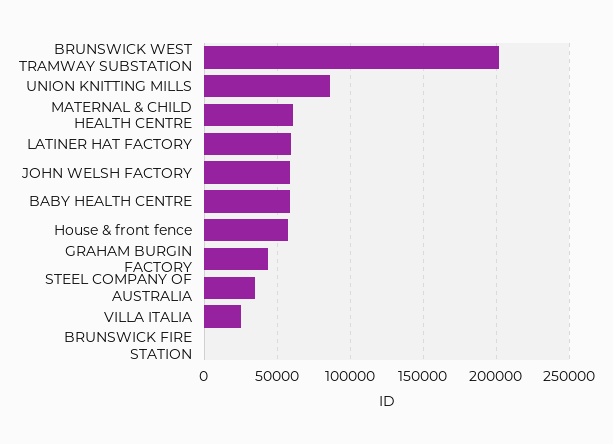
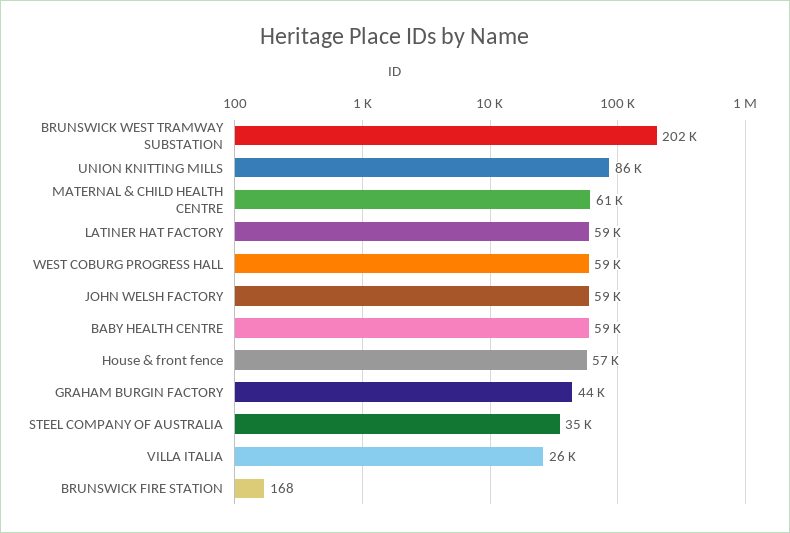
WEST COBURG PROGRESS HALL: none -> 59000

